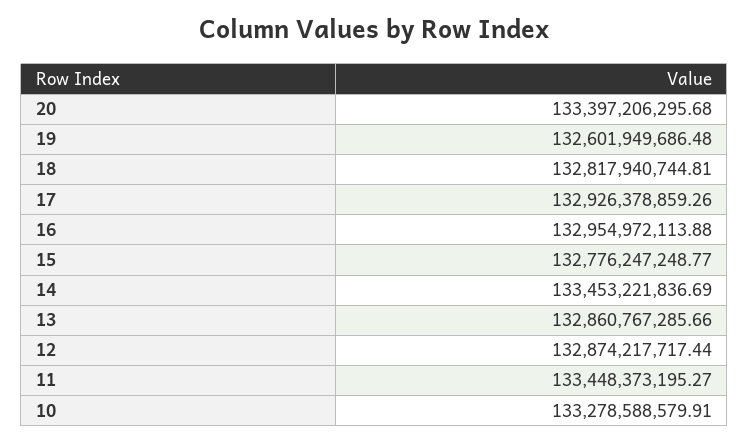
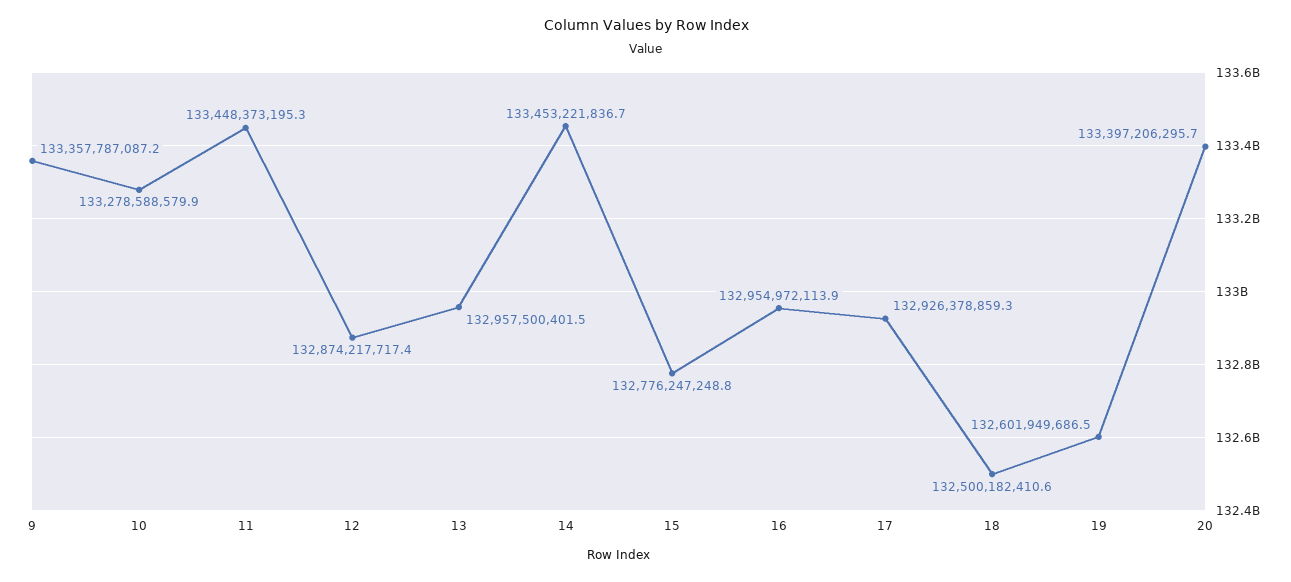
18: 132817940744.81 -> 132500182410.6
13: 132860767285.66 -> 132957500401.5
9: none -> 133357787087.2

